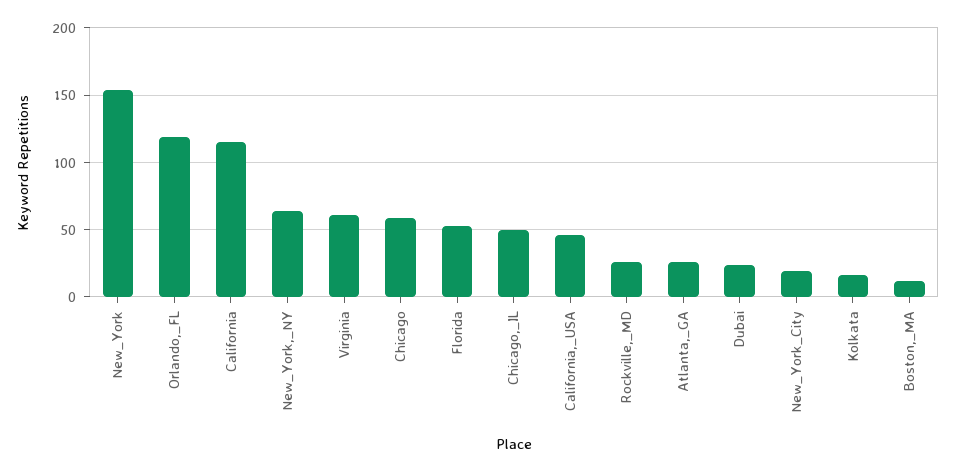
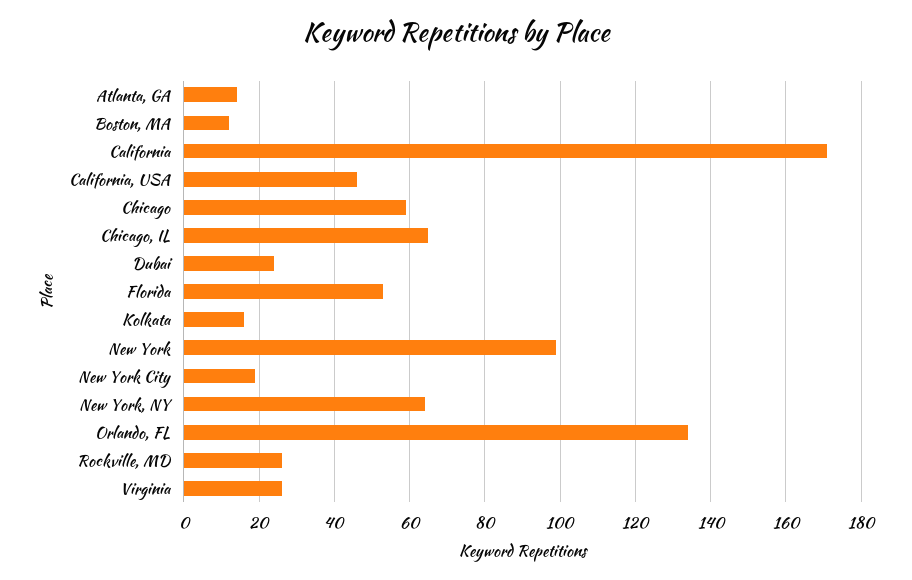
New_York: 155 -> 100
Orlando,_FL: 120 -> 135
California: 115 -> 170
Virginia: 60 -> 25
Chicago,_IL: 50 -> 65
Atlanta,_GA: 25 -> 15

